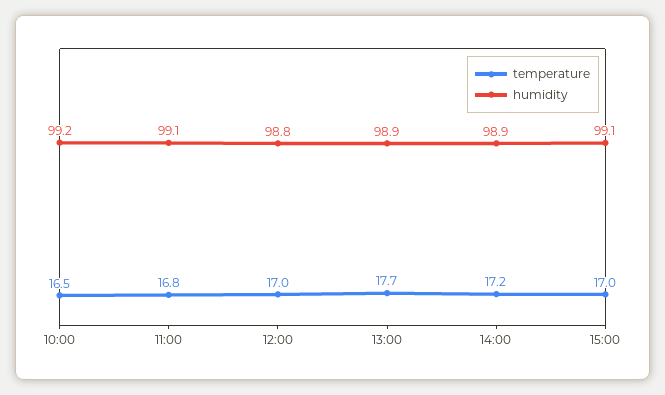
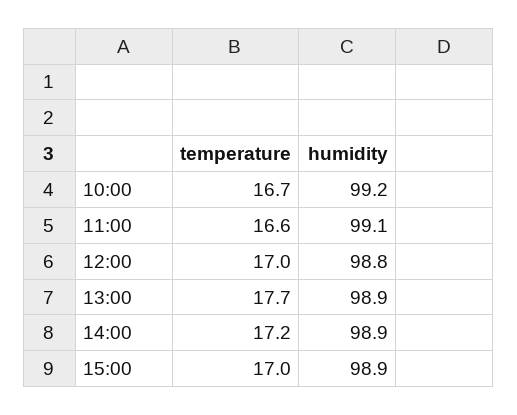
temperature, 10:00: 16.5 -> 16.7
temperature, 11:00: 16.8 -> 16.6
humidity, 15:00: 99.1 -> 98.9

